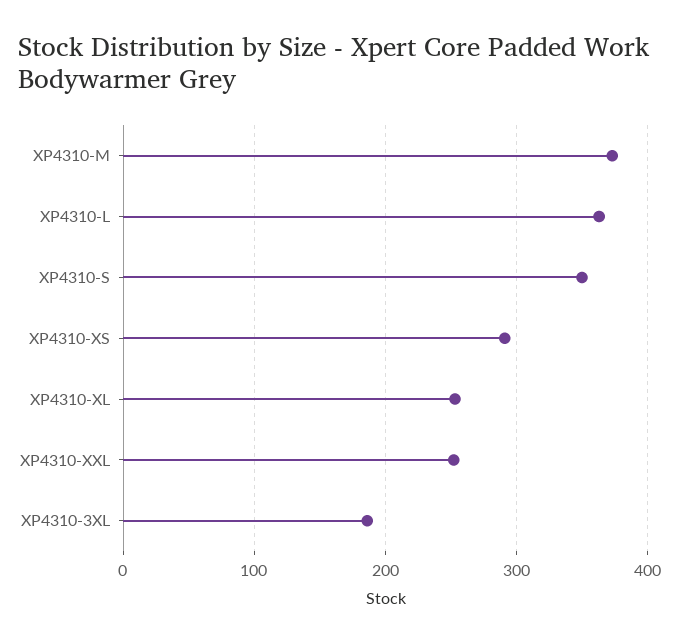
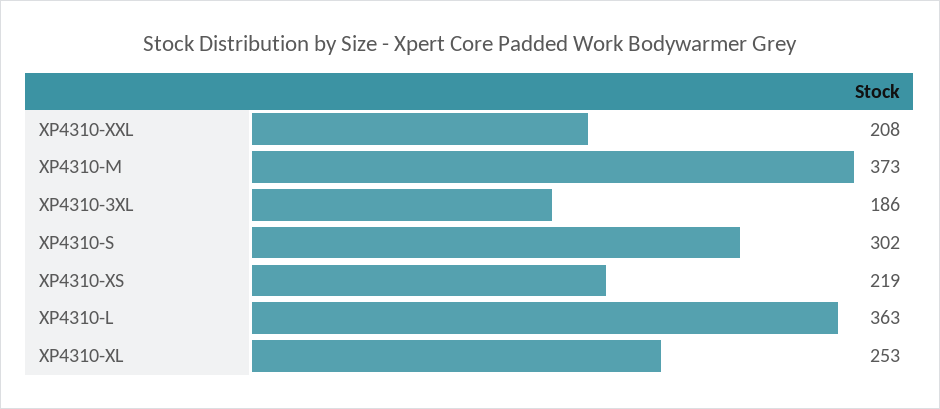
XP4310-S: 350 -> 302
XP4310-XS: 290 -> 219
XP4310-XXL: 250 -> 208

